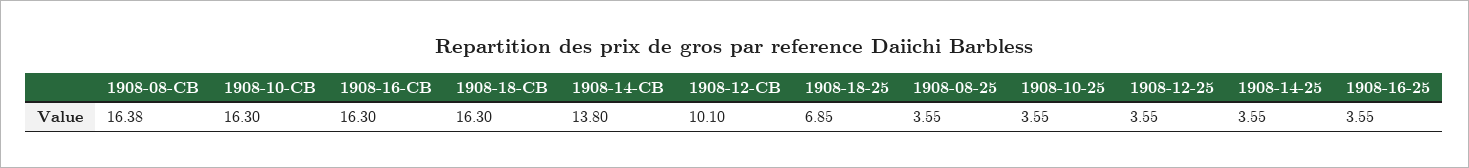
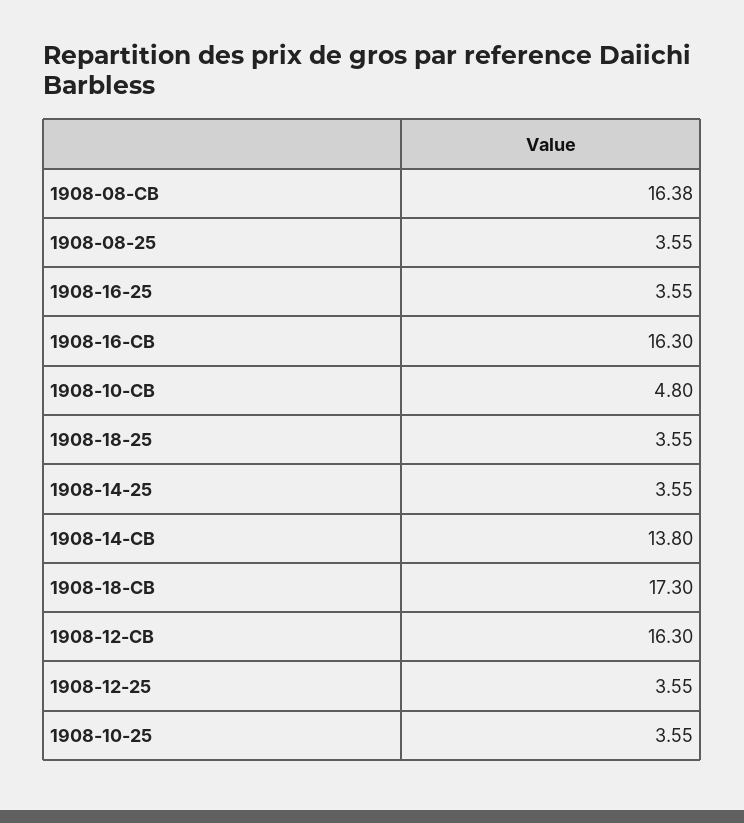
1908-10-CB: 16.3 -> 4.8
1908-18-CB: 16.3 -> 17.3
1908-12-CB: 10.1 -> 16.3
1908-18-25: 6.85 -> 3.55

